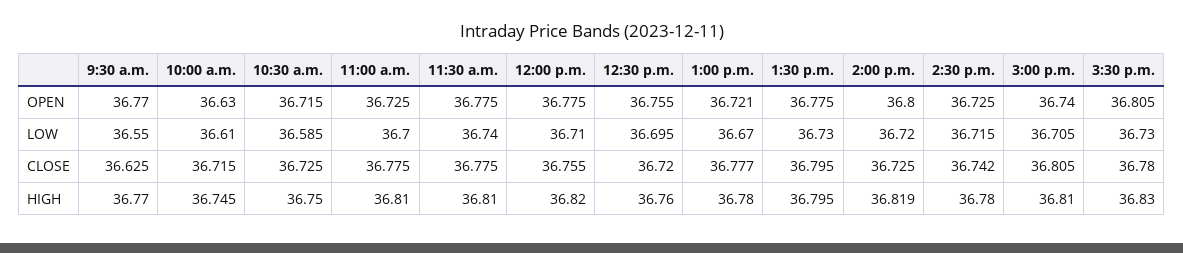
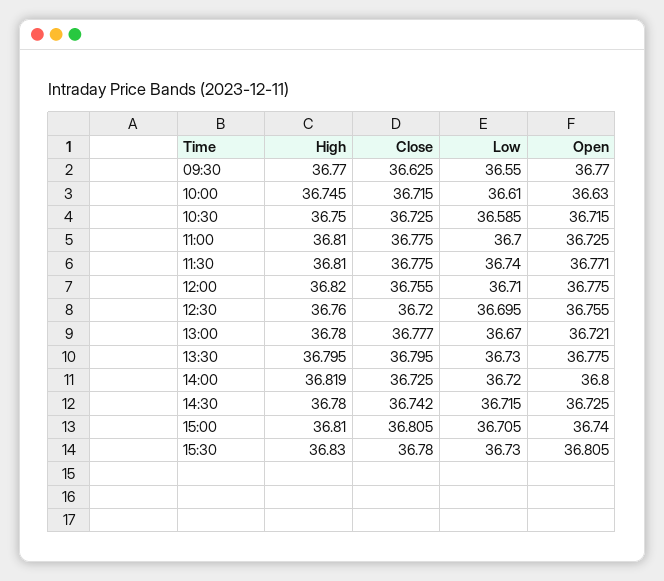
11:30 a.m., OPEN: 36.775 -> 36.771

